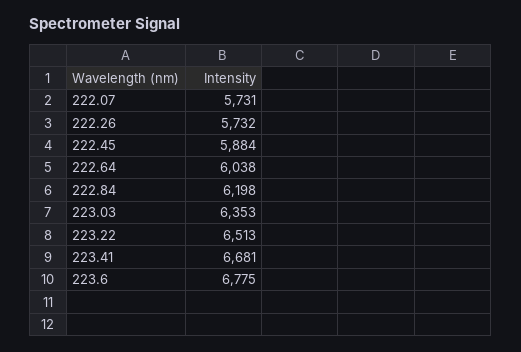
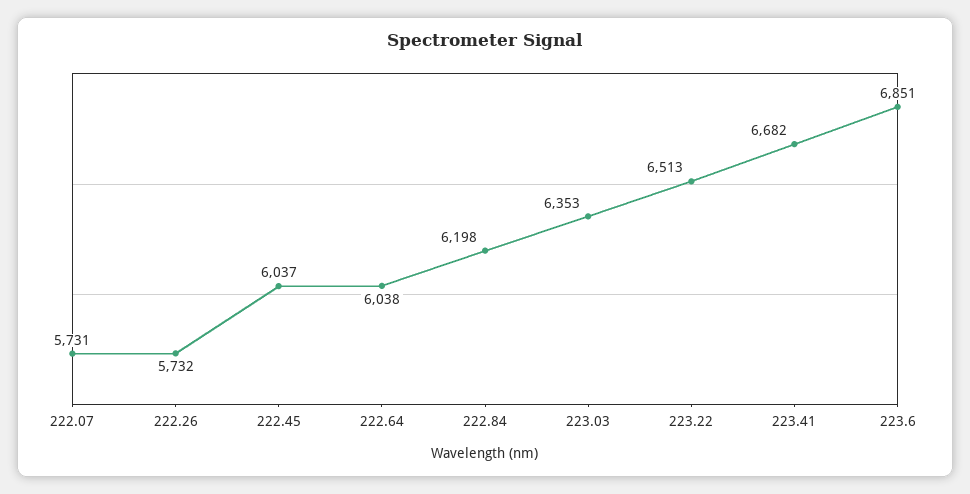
222.45: 5884 -> 6037
223.41: 6681 -> 6682
223.6: 6775 -> 6851

